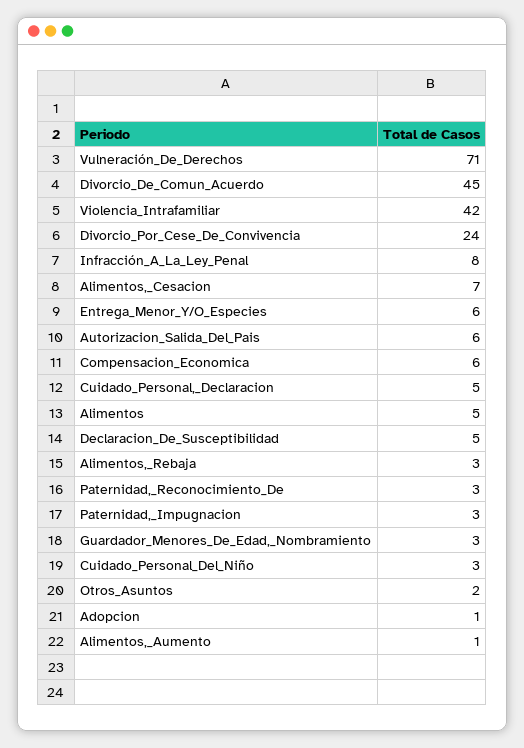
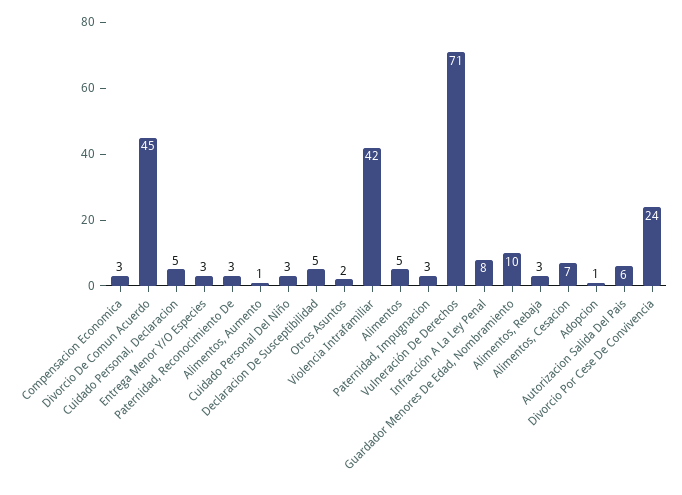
Entrega_Menor_Y/O_Especies: 6 -> 3
Compensacion_Economica: 6 -> 3
Guardador_Menores_De_Edad,_Nombramiento: 3 -> 10

